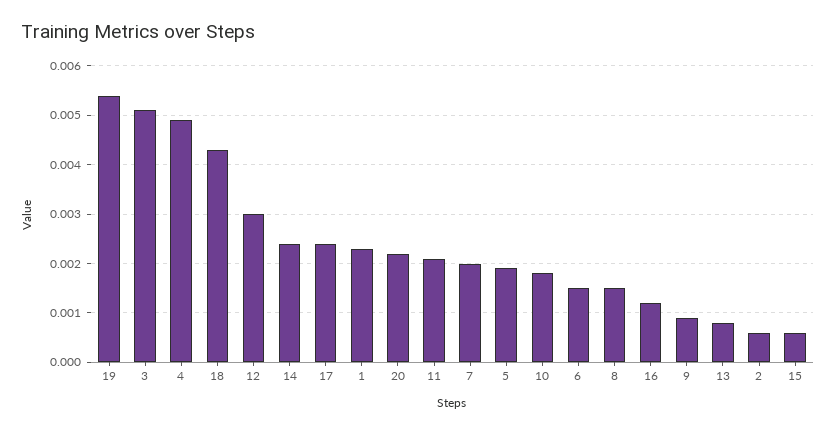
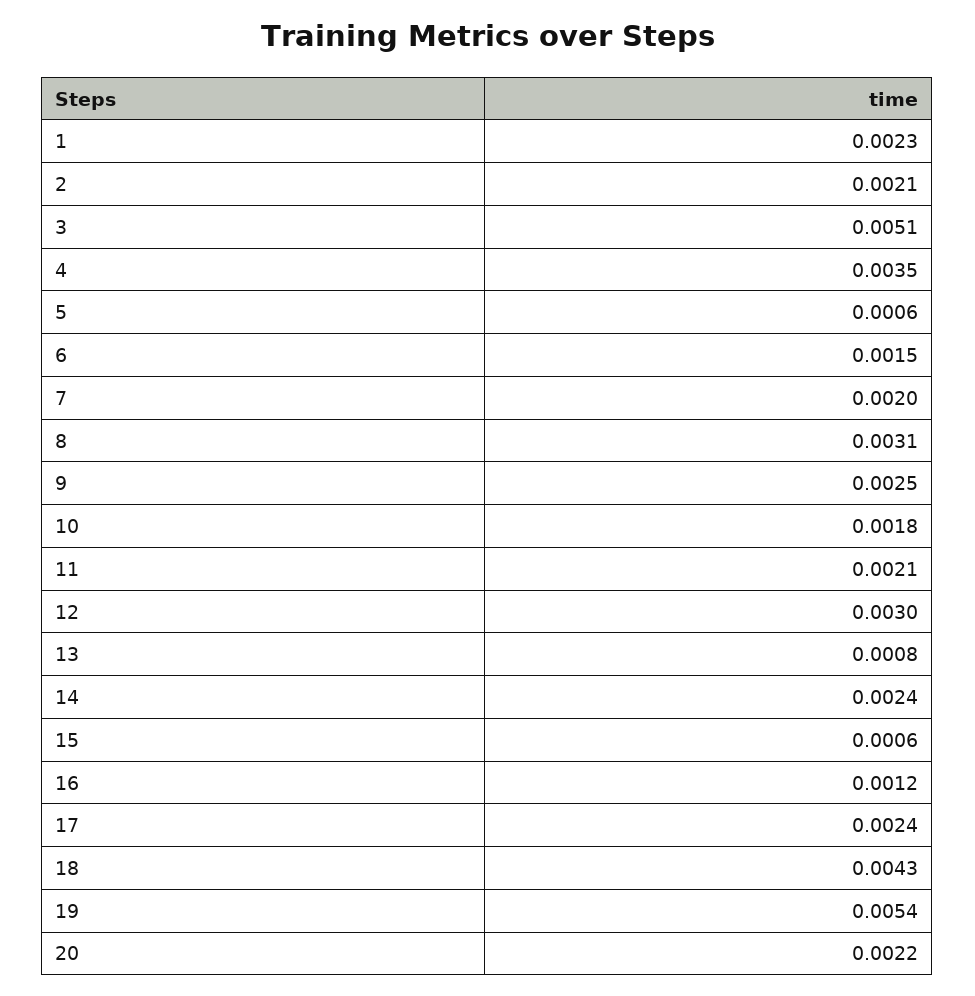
4: 0.005 -> 0.0035
5: 0.002 -> 0.0006
8: 0.0015 -> 0.0031
9: 0.001 -> 0.0025
2: 0.0005 -> 0.0021

